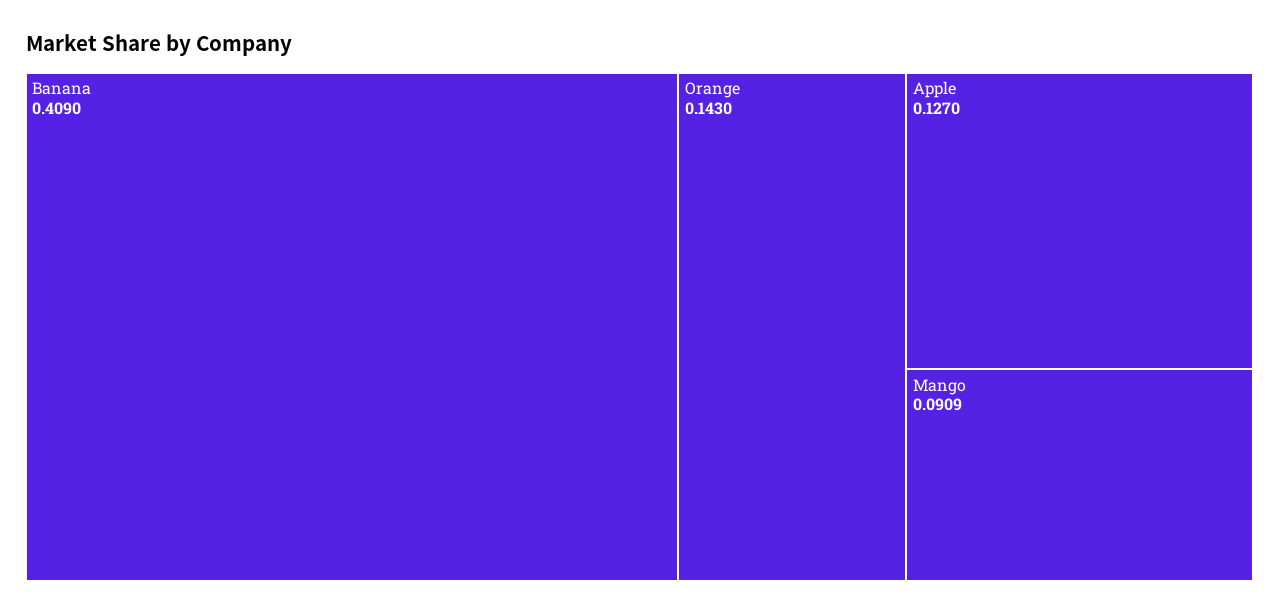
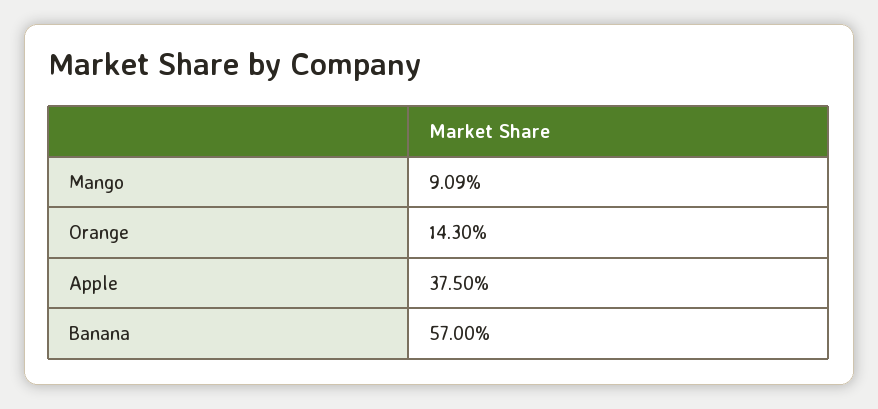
Banana: 0.409 -> 0.57
Apple: 0.127 -> 0.375

